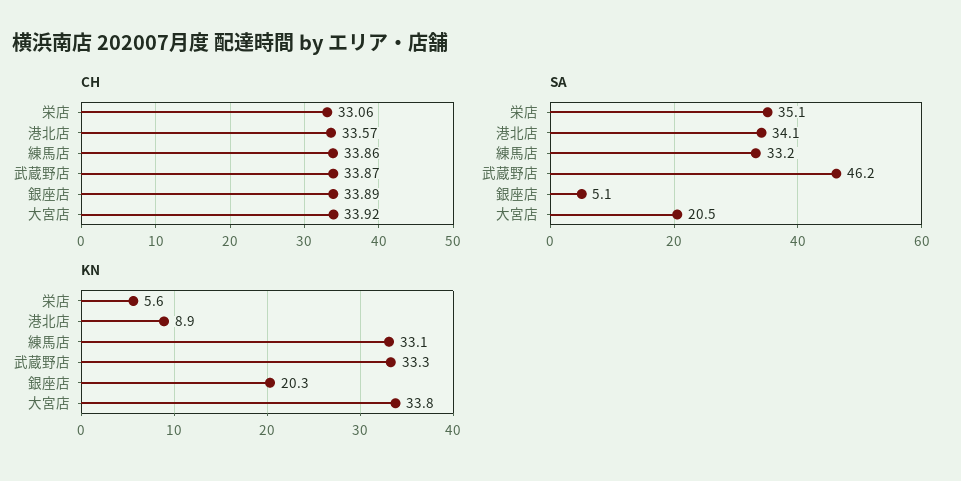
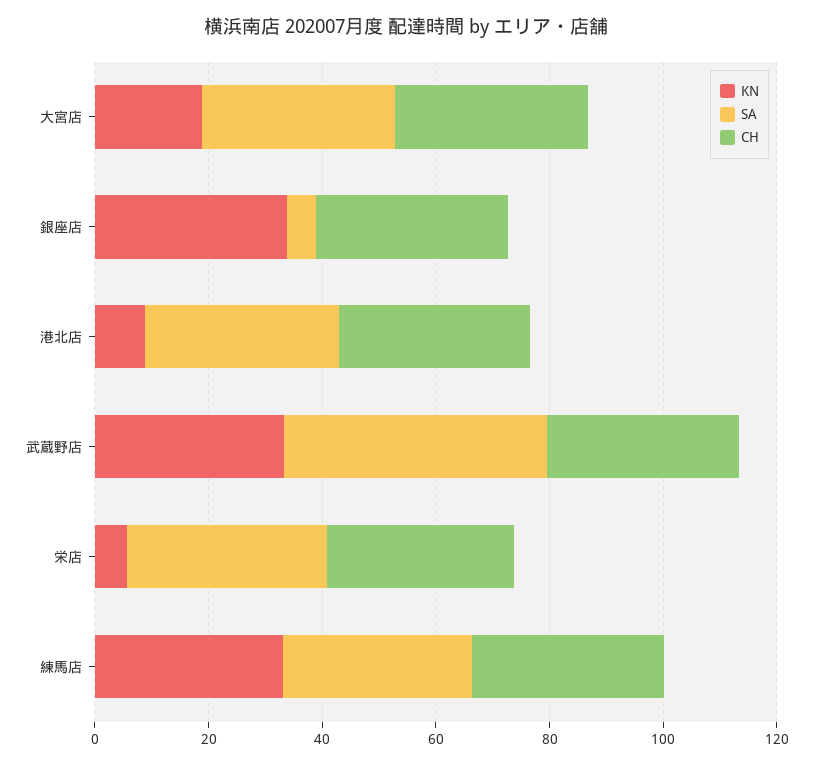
SA, 大宮店: 20.5 -> 35
KN, 銀座店: 20.3 -> 35
KN, 大宮店: 33.8 -> 20

